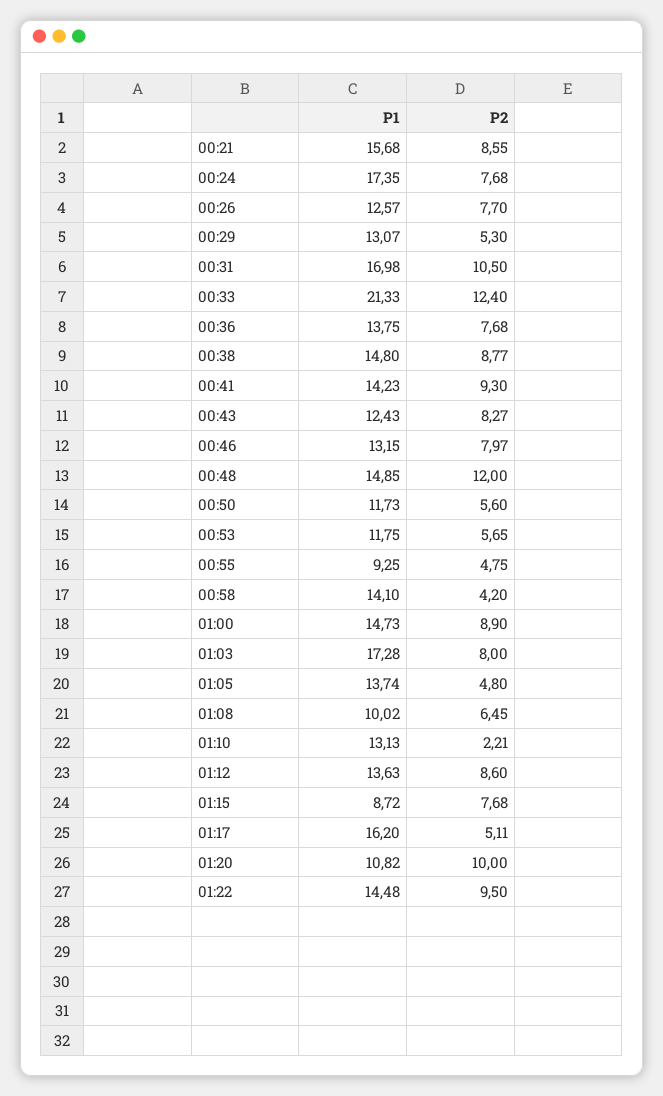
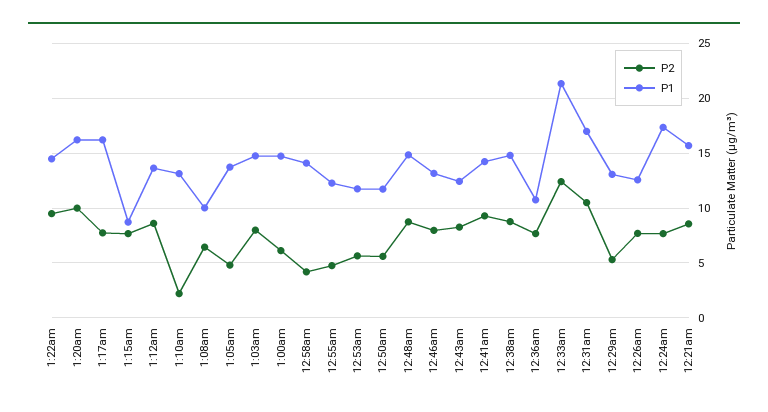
P1, 00:36: 13.75 -> 11
P2, 00:48: 12 -> 9
P1, 00:55: 9.25 -> 12
P2, 01:00: 8.9 -> 6
P1, 01:03: 17.28 -> 15
P2, 01:17: 5.11 -> 8
P1, 01:20: 10.82 -> 16

